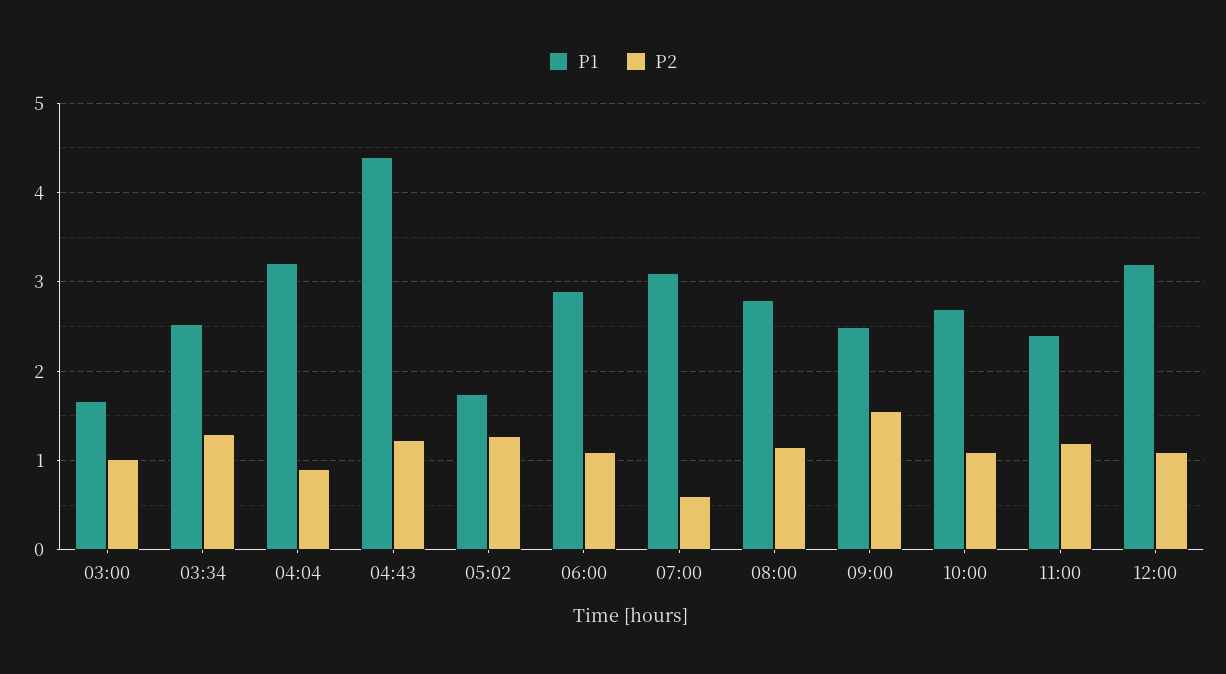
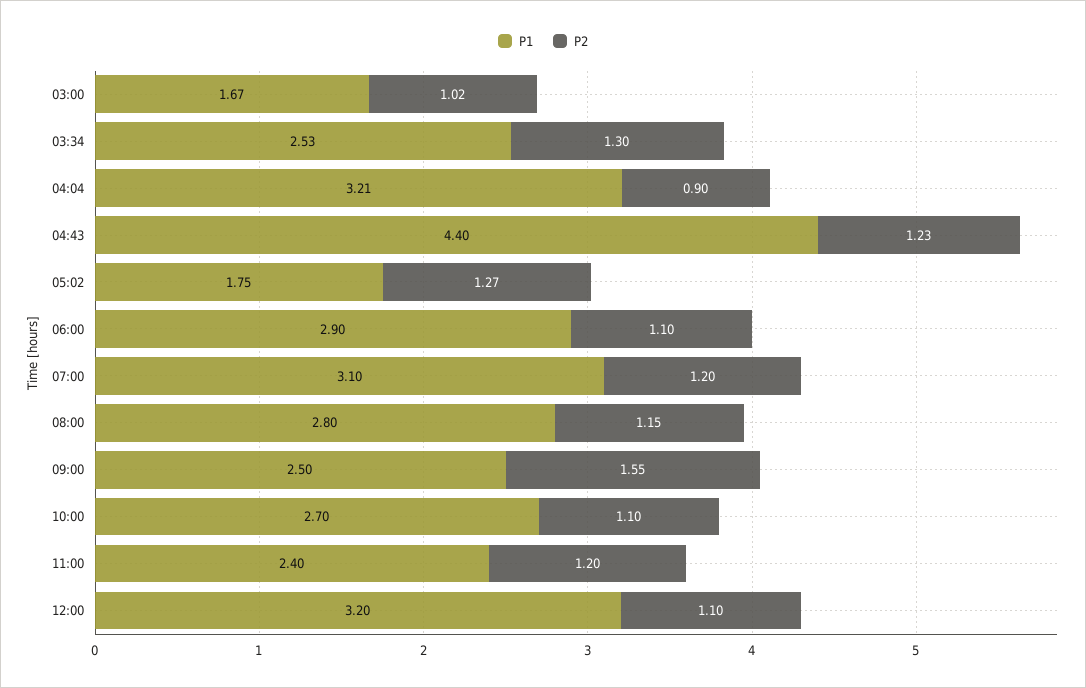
P2, 07:00: 0.6 -> 1.2

